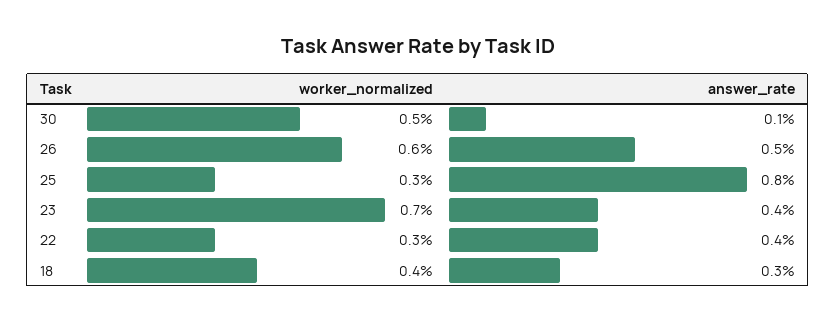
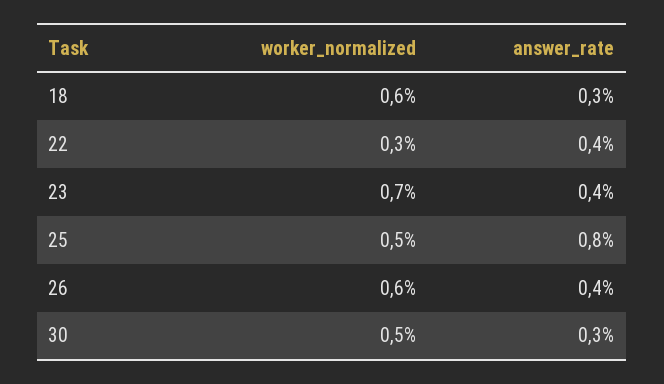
answer_rate, 30: 0.1 -> 0.3
answer_rate, 26: 0.5 -> 0.4
worker_normalized, 25: 0.3 -> 0.5
worker_normalized, 18: 0.4 -> 0.6

